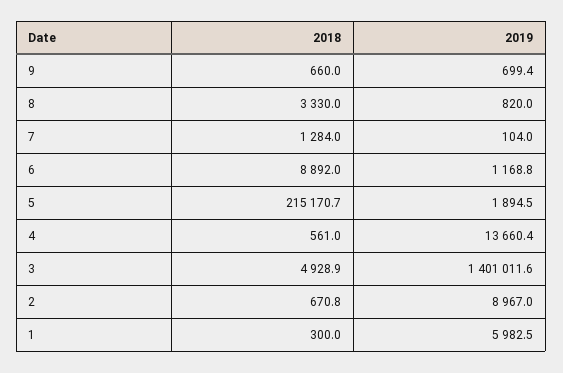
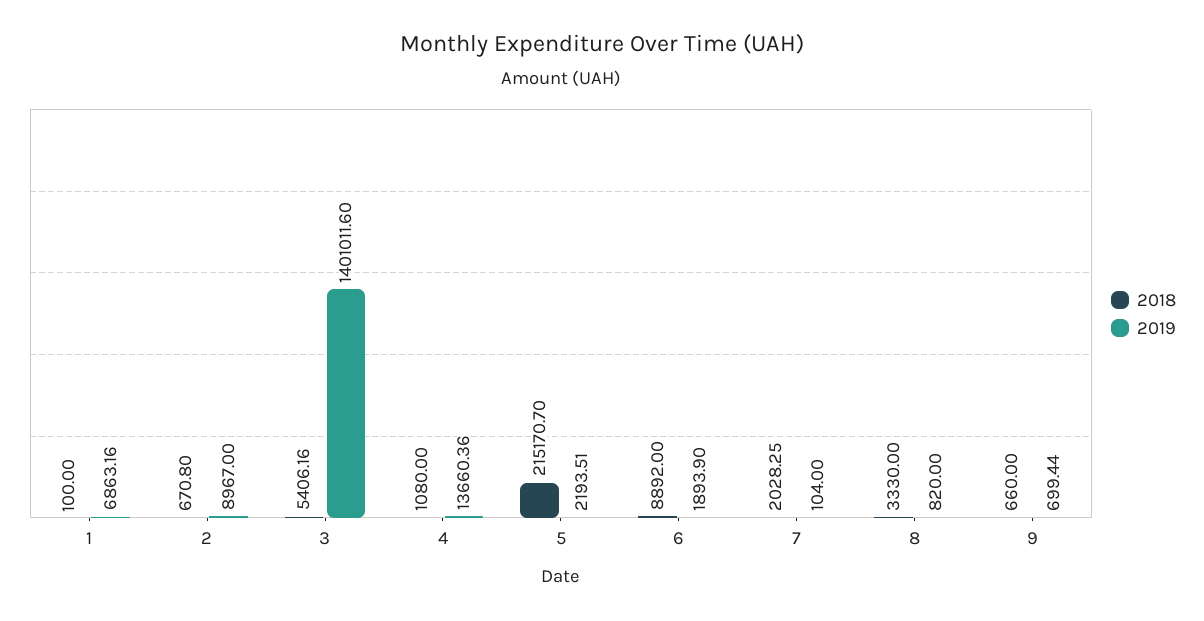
2018, 7: 1284 -> 2028.25
2019, 6: 1168.8 -> 1893.9
2019, 5: 1894.5 -> 2193.51
2018, 4: 561 -> 1080
2018, 3: 4928.9 -> 5406.16
2018, 1: 300 -> 100
2019, 1: 5982.5 -> 6863.16

